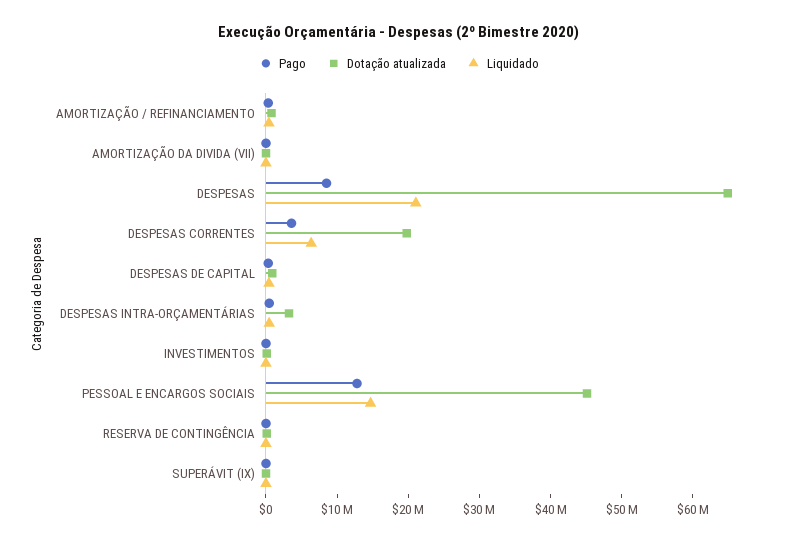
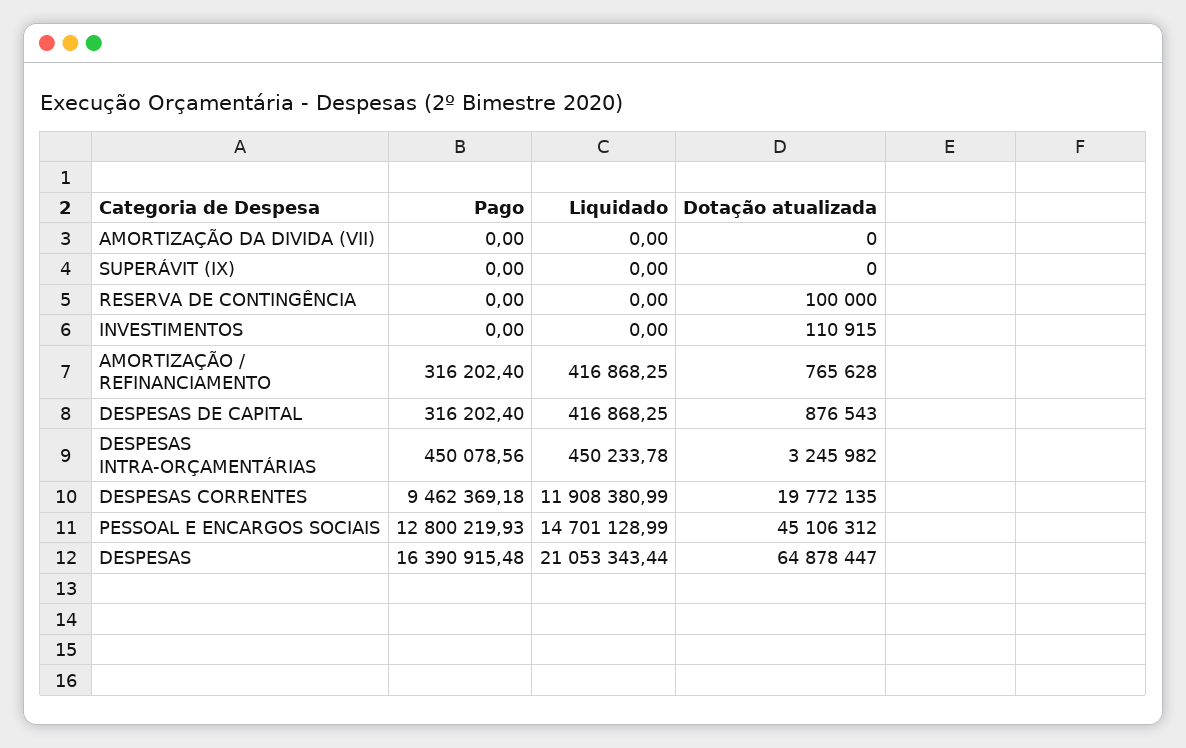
Pago, DESPESAS: 8000000 -> 16390915.48
Pago, DESPESAS CORRENTES: 4000000 -> 9462369.18
Liquidado, DESPESAS CORRENTES: 6000000 -> 11908380.99

